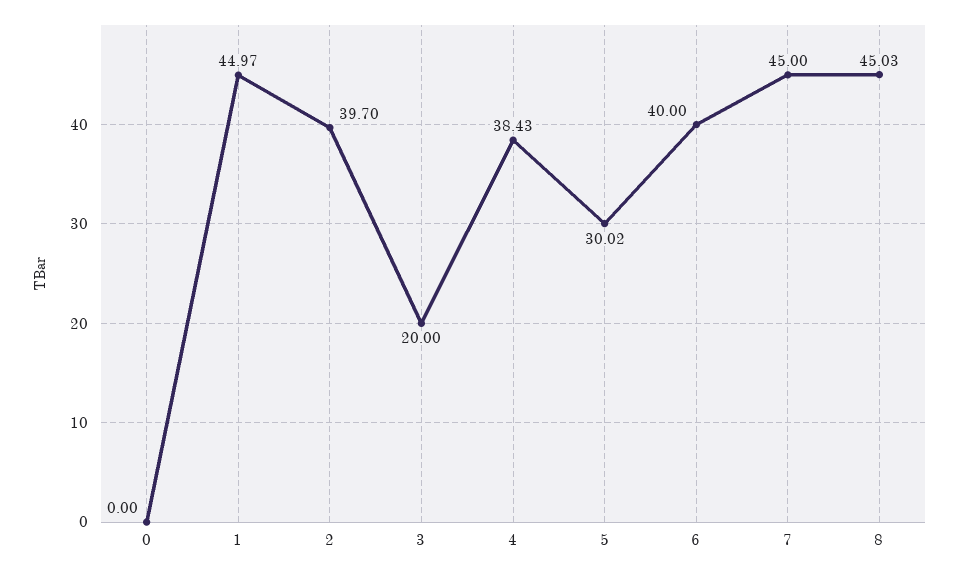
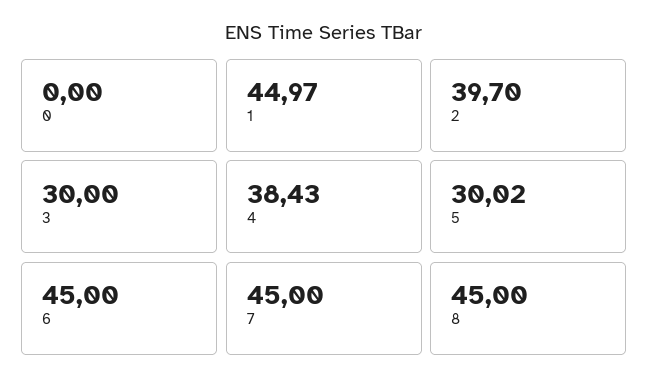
3: 20 -> 30
6: 40 -> 45
8: 45.03 -> 45

